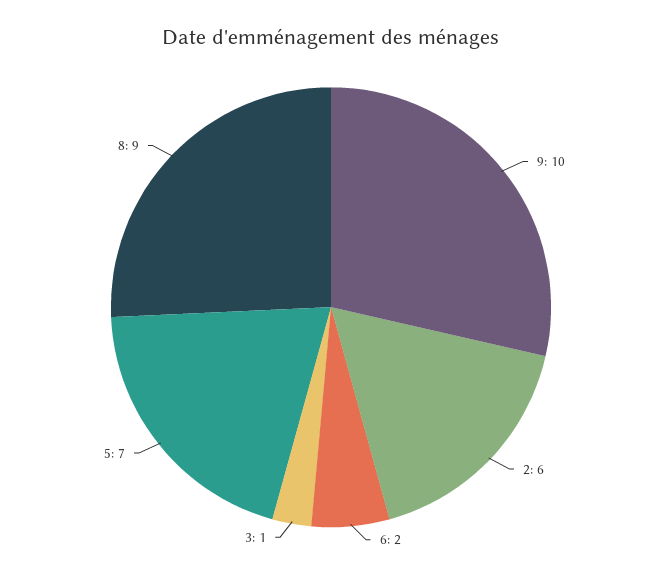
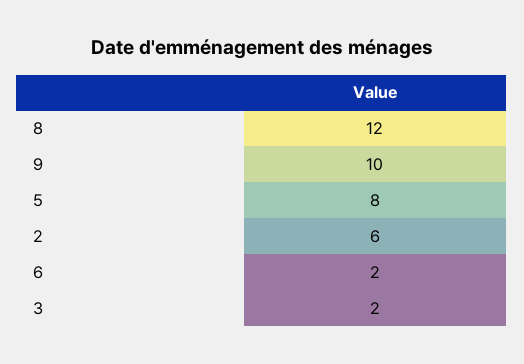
3: 1 -> 2
5: 7 -> 8
8: 9 -> 12

